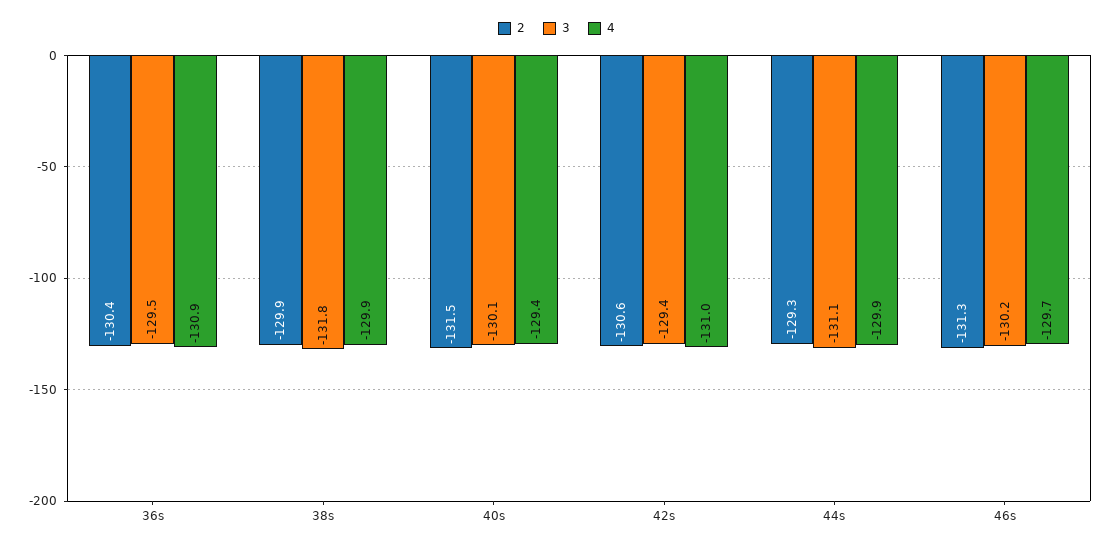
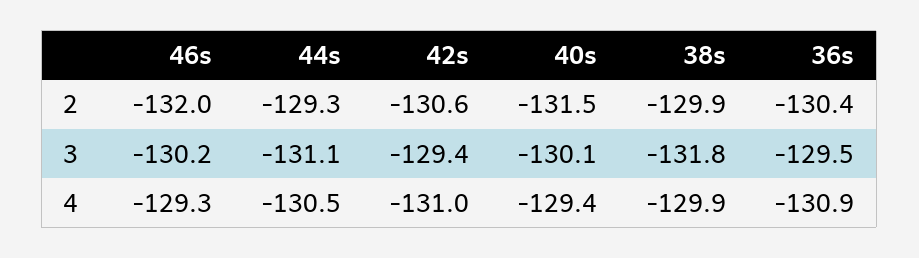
4, 44s: -129.9 -> -130.5
2, 46s: -131.3 -> -132
4, 46s: -129.7 -> -129.3

